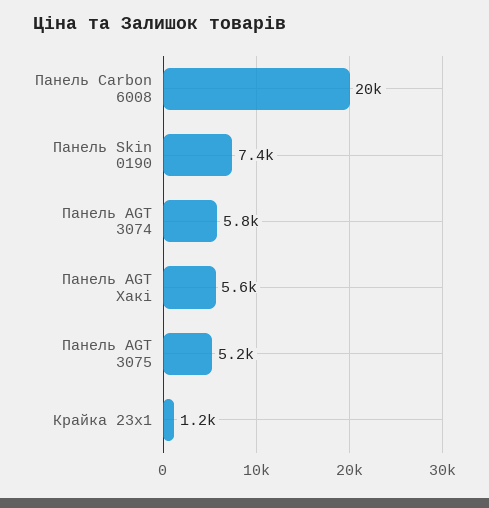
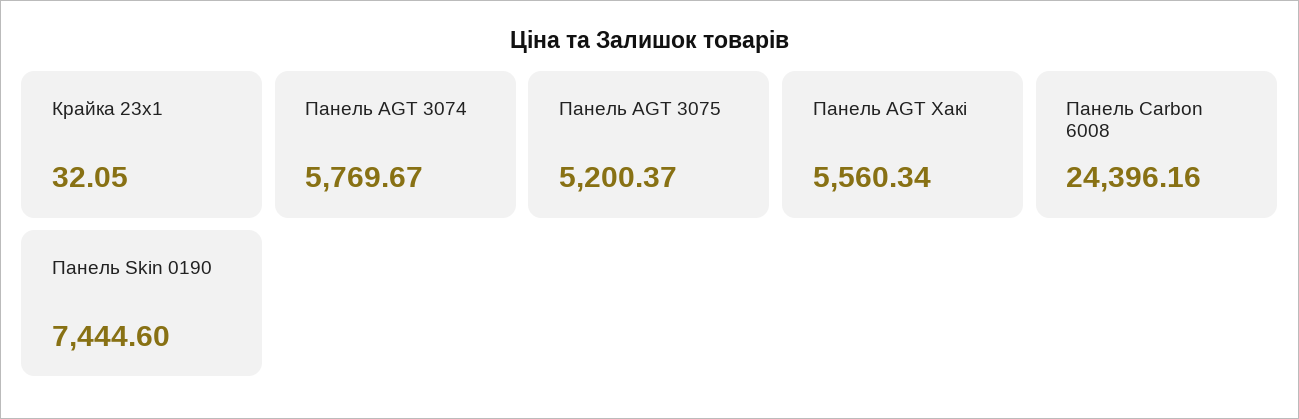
Панель Carbon 6008: 20000 -> 24396.16
Крайка 23x1: 1200 -> 32.05

